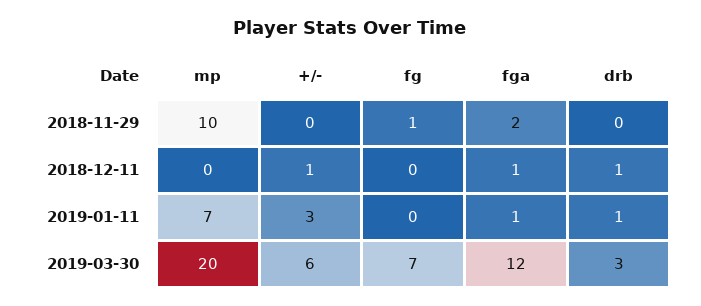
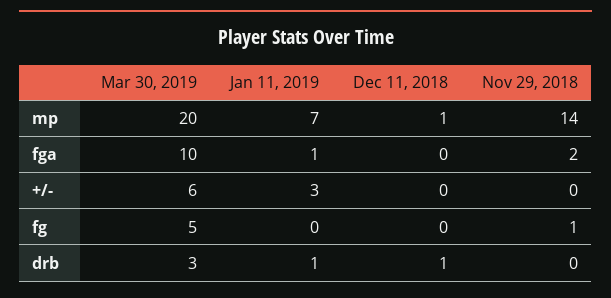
mp, 2018-11-29: 10 -> 14
mp, 2018-12-11: 0 -> 1
+/-, 2018-12-11: 1 -> 0
fga, 2018-12-11: 1 -> 0
fg, 2019-03-30: 7 -> 5
fga, 2019-03-30: 12 -> 10

